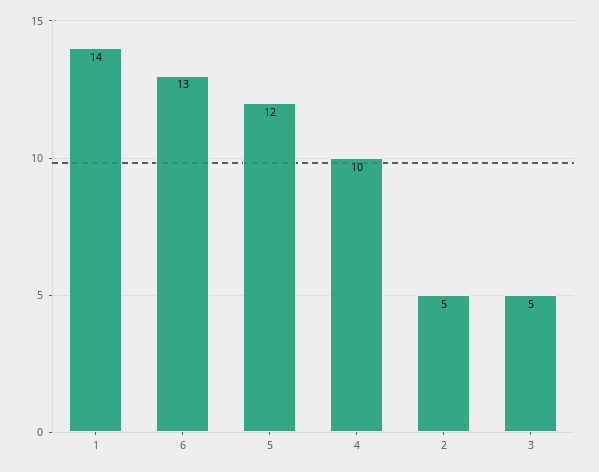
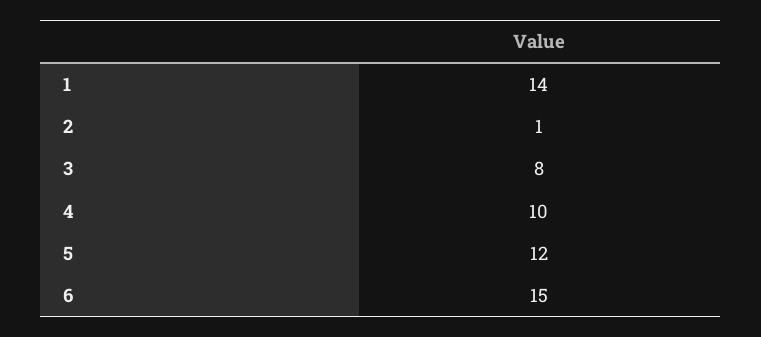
6: 13 -> 15
2: 5 -> 1
3: 5 -> 8

